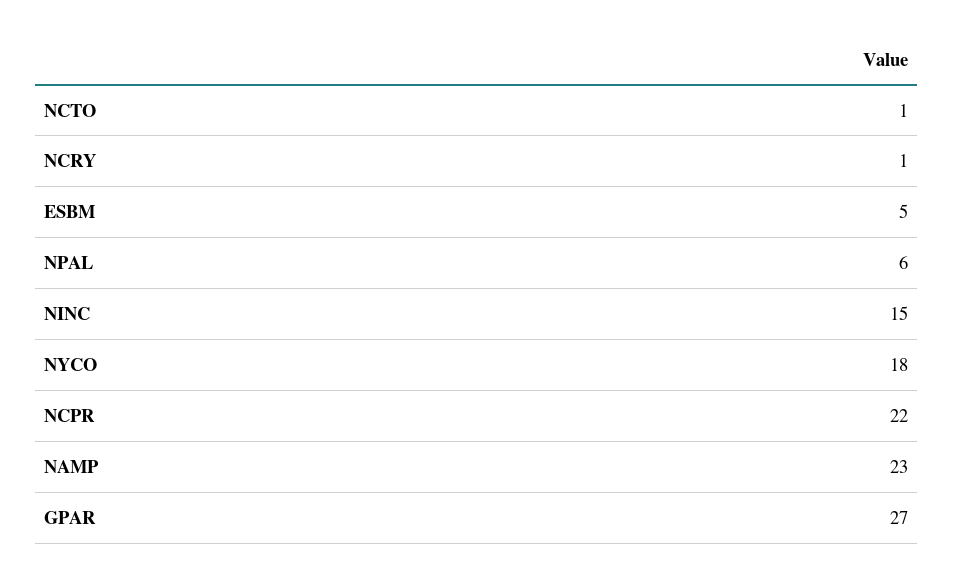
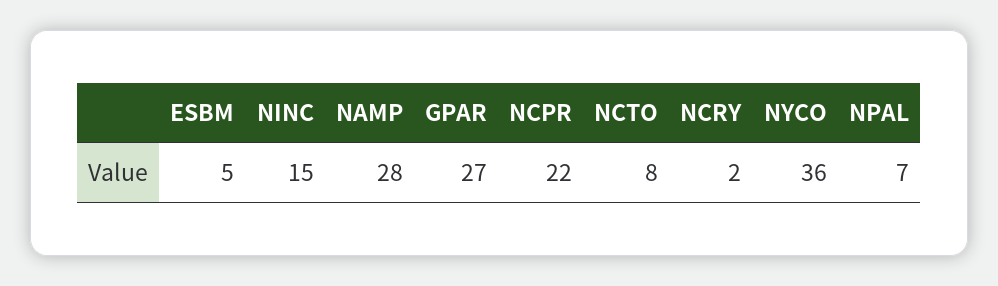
NCTO: 1 -> 8
NCRY: 1 -> 2
NPAL: 6 -> 7
NYCO: 18 -> 36
NAMP: 23 -> 28

